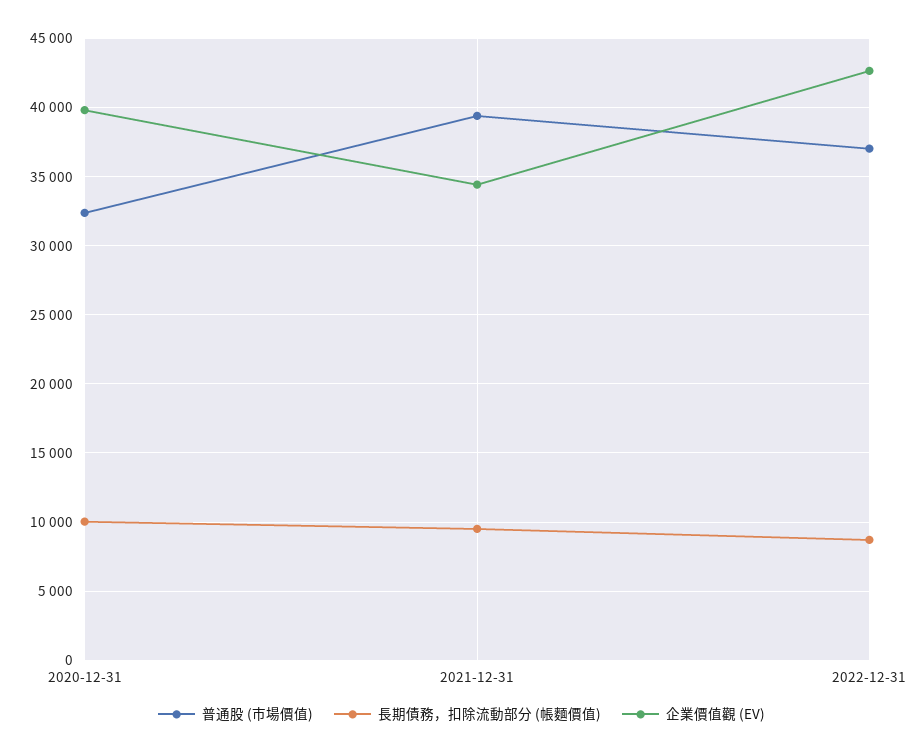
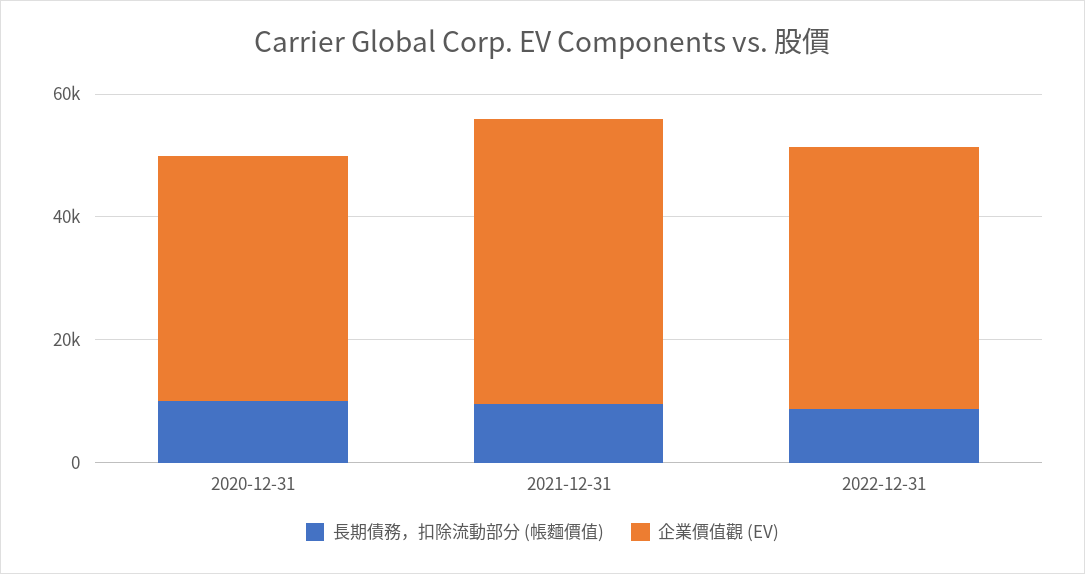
普通股 (市場價值), 2020-12-31: 32500 -> none
普通股 (市場價值), 2021-12-31: 39500 -> none
企業價值觀 (EV), 2021-12-31: 34500 -> 45000
普通股 (市場價值), 2022-12-31: 37000 -> none

